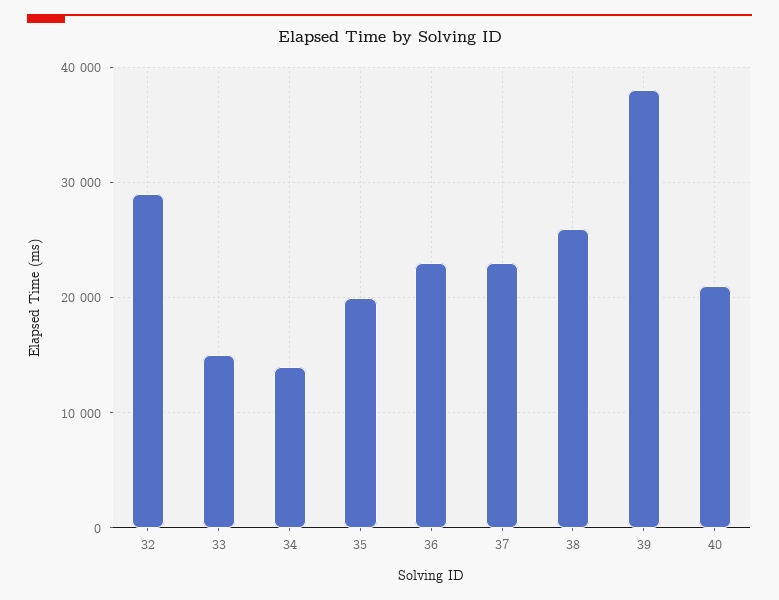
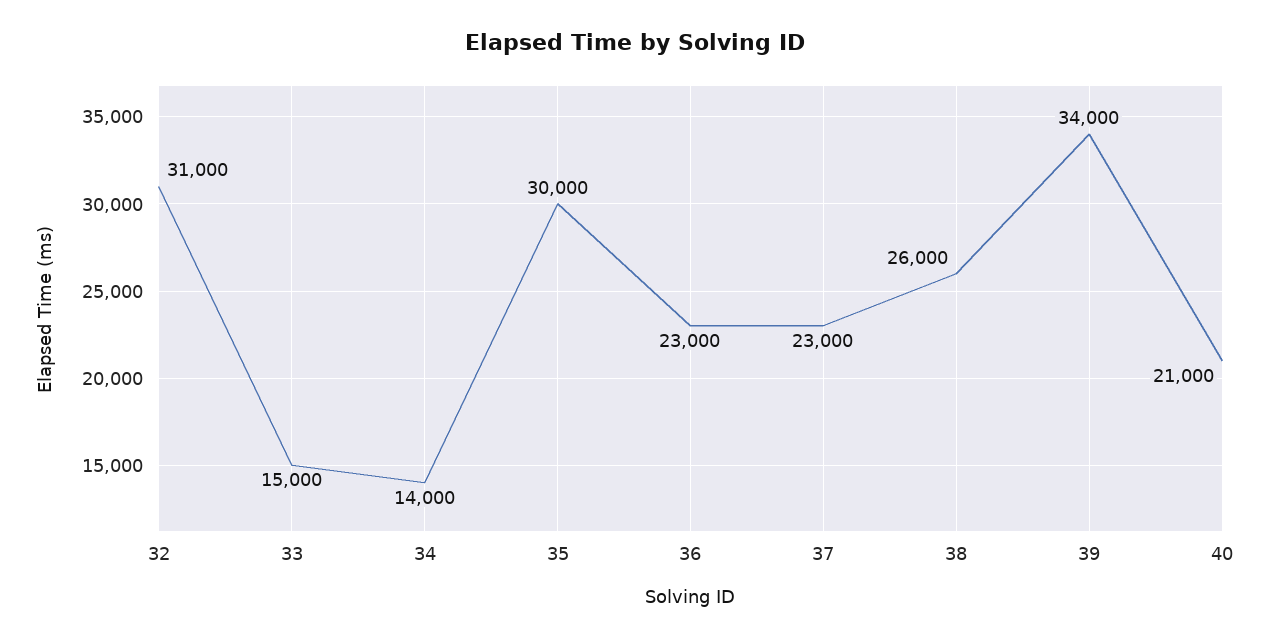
32: 29000 -> 31000
35: 20000 -> 30000
39: 38000 -> 34000

